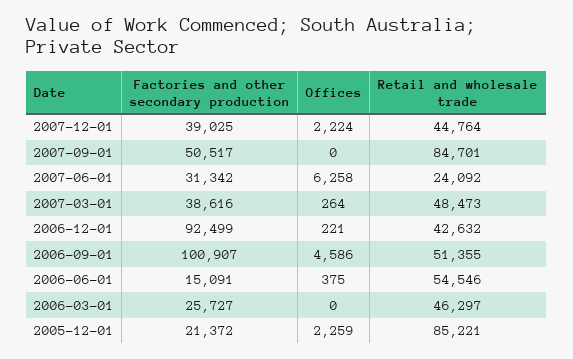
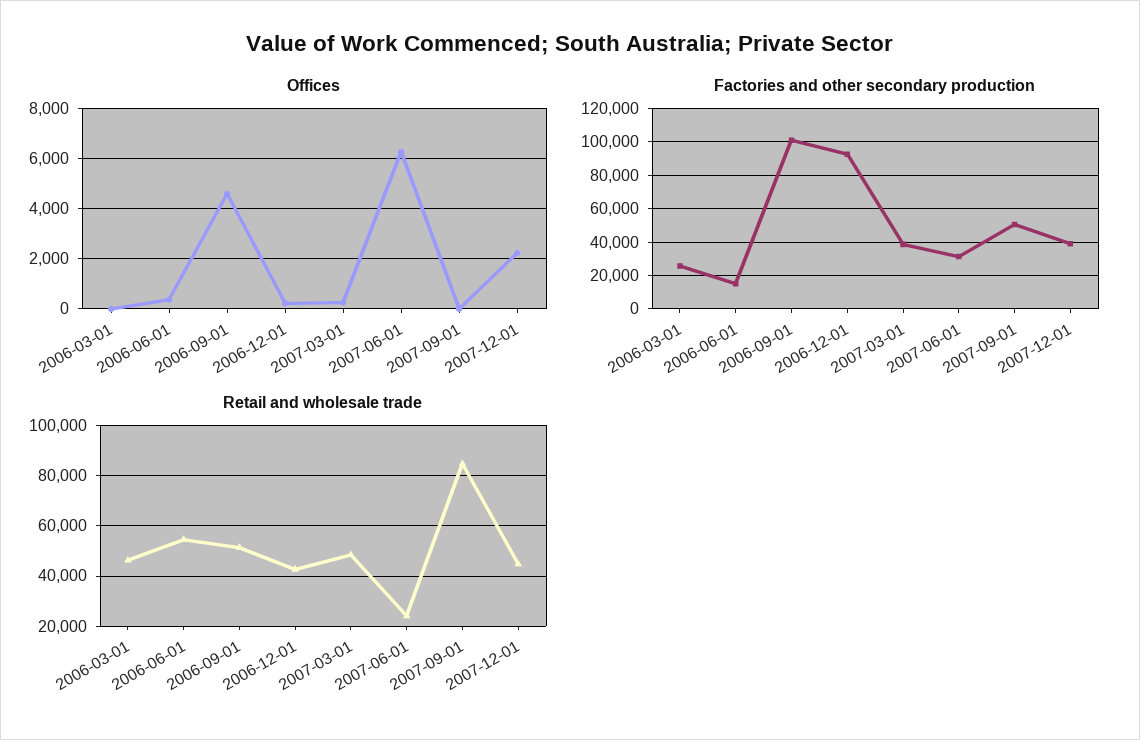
Factories and other secondary production, 2005-12-01: 21372 -> none
Offices, 2005-12-01: 2259 -> none
Retail and wholesale trade, 2005-12-01: 85221 -> none

